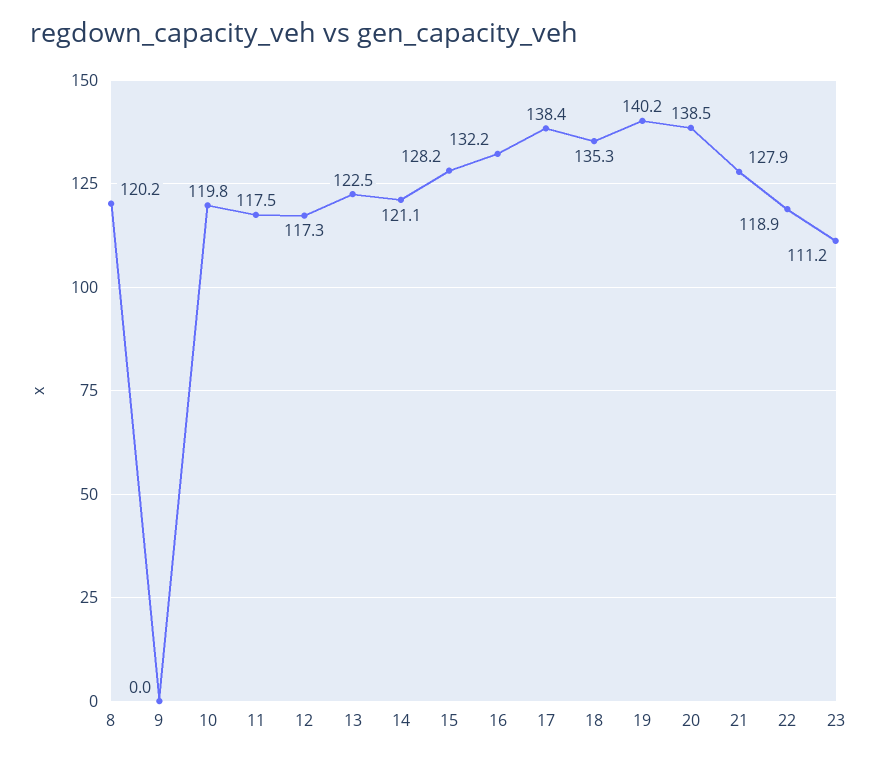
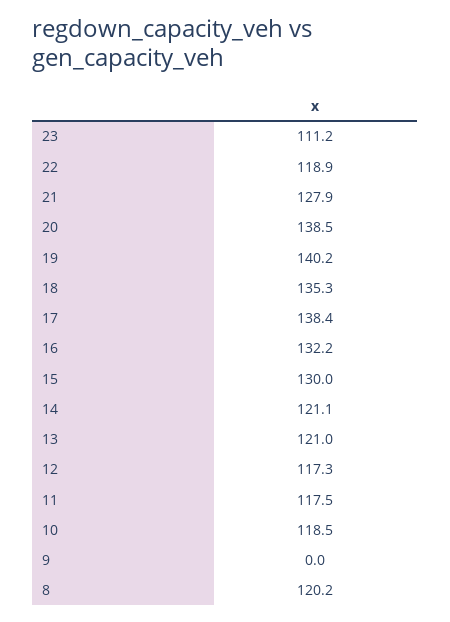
10: 119.8 -> 118.5
13: 122.5 -> 121
15: 128.2 -> 130

